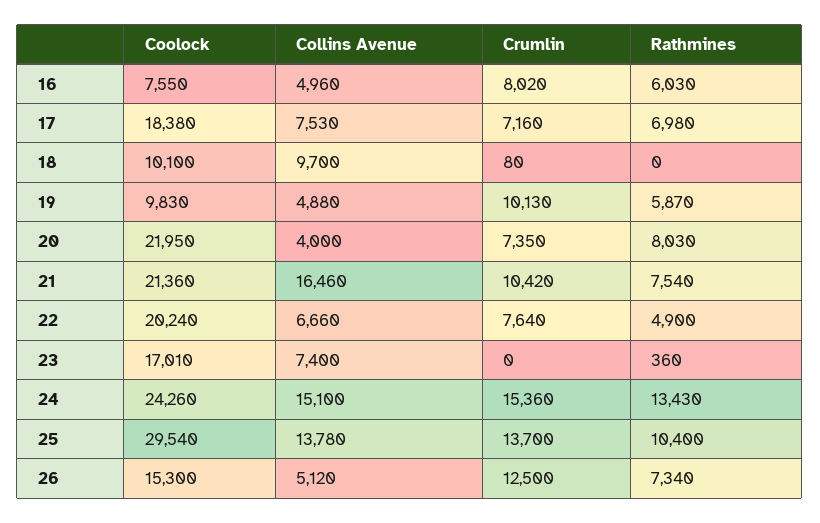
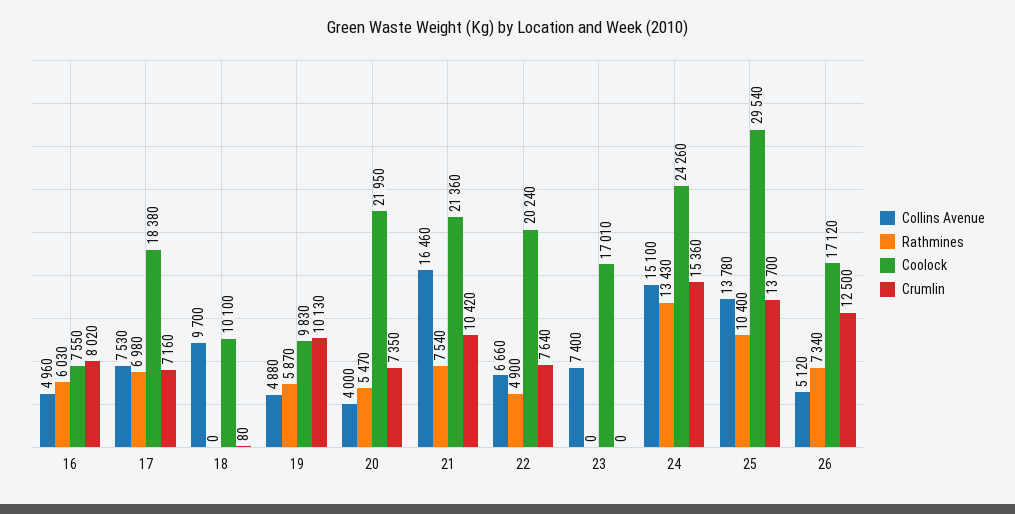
Rathmines, 20: 8030 -> 5470
Rathmines, 23: 360 -> 0
Coolock, 26: 15300 -> 17120

